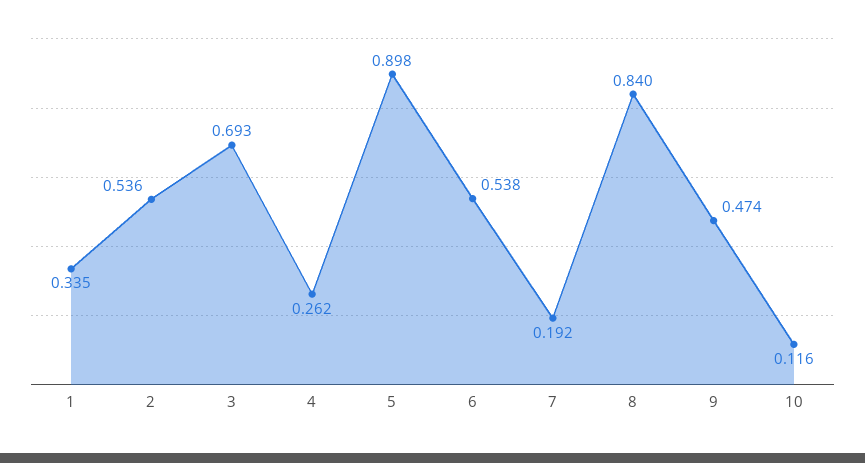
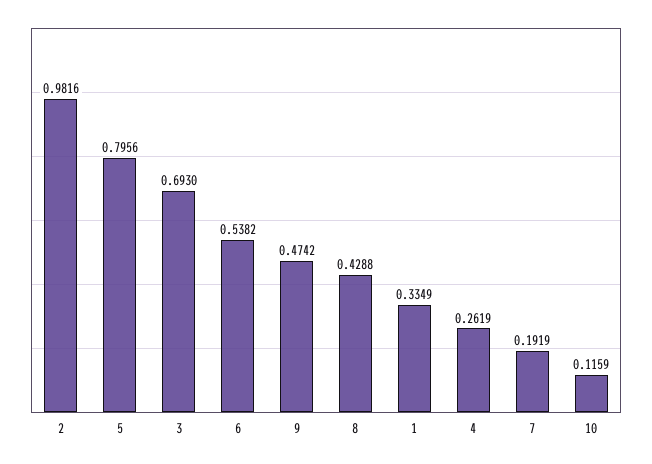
2: 0.536 -> 0.9816
5: 0.898 -> 0.7956
8: 0.84 -> 0.4288

